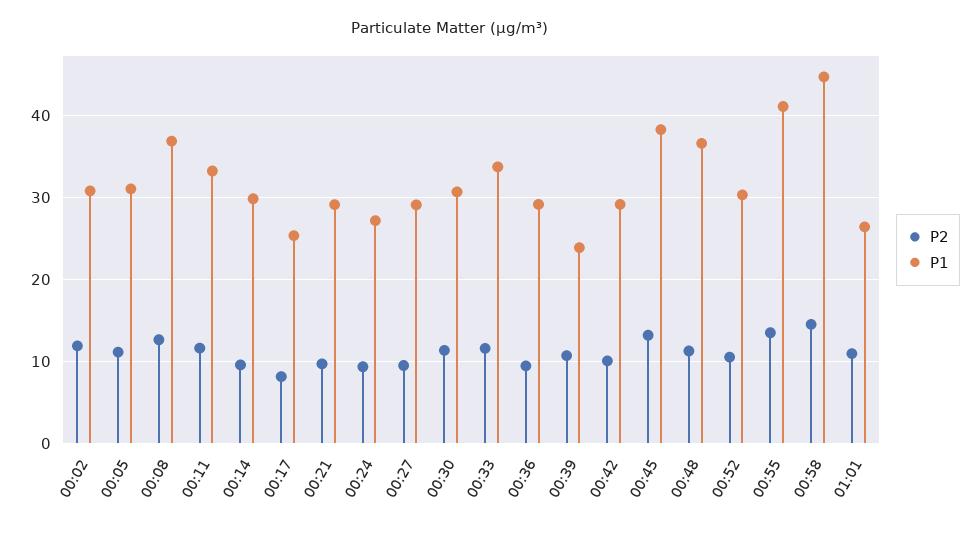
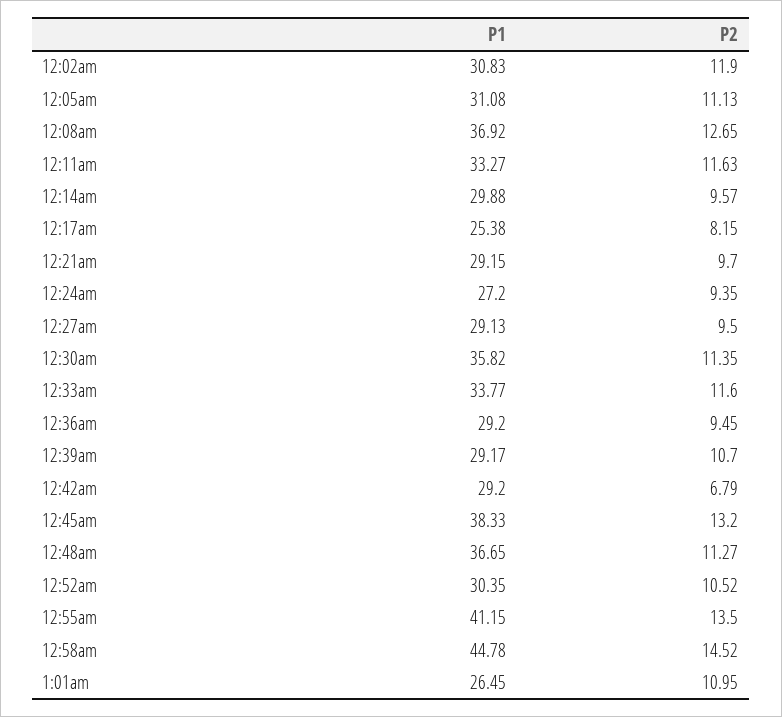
P1, 00:30: 31 -> 35.82
P1, 00:39: 24 -> 29.17
P2, 00:42: 10 -> 6.79

